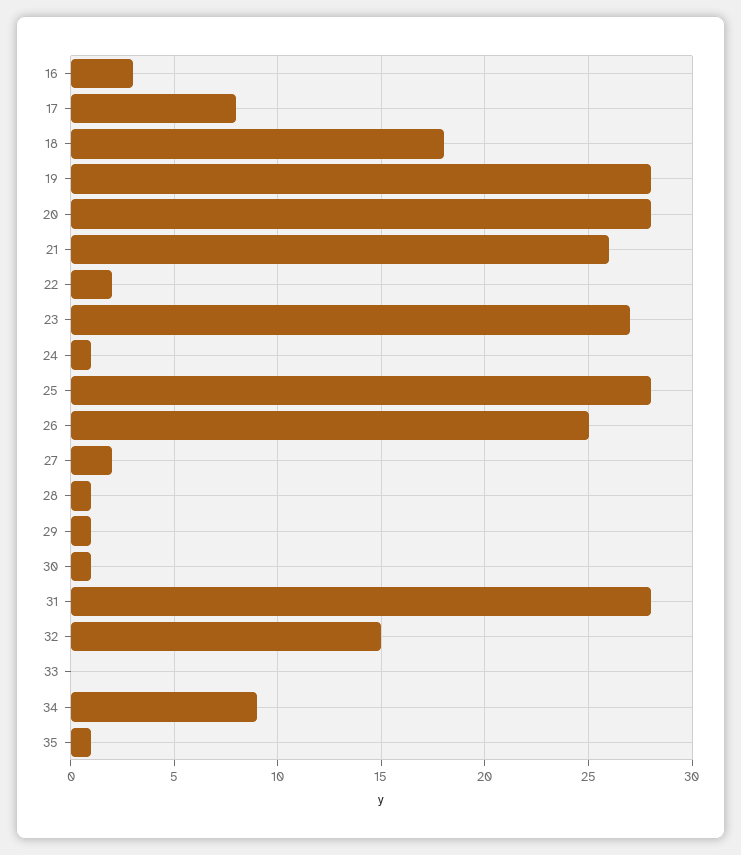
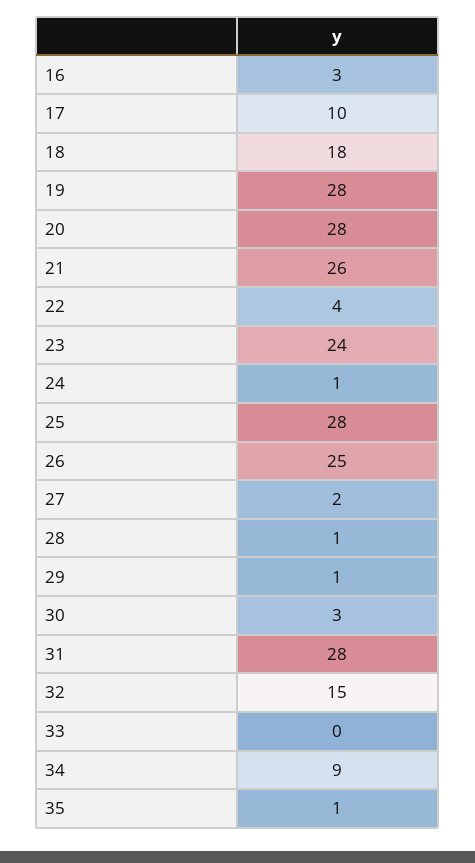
17: 8 -> 10
22: 2 -> 4
23: 27 -> 24
30: 1 -> 3

